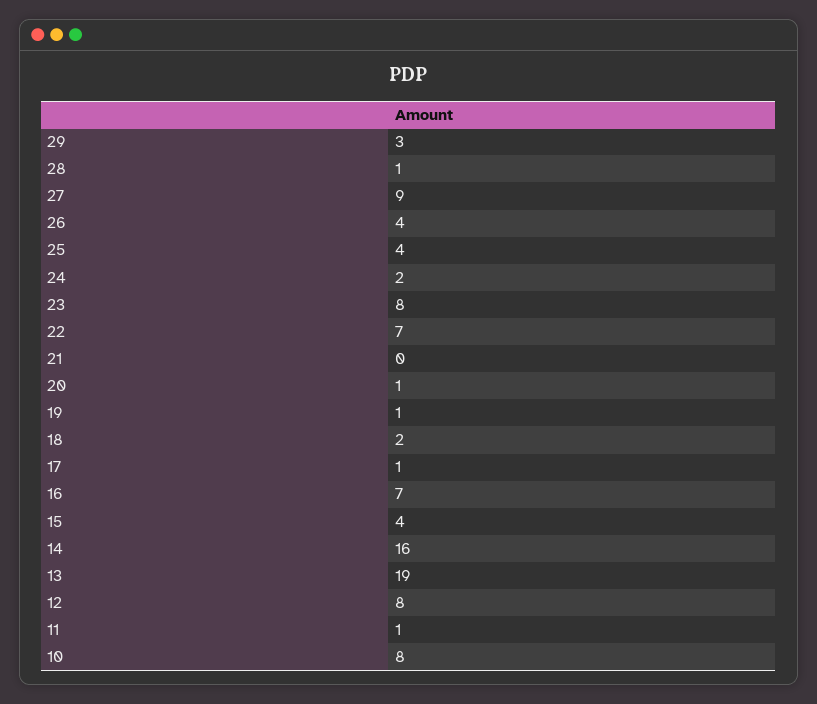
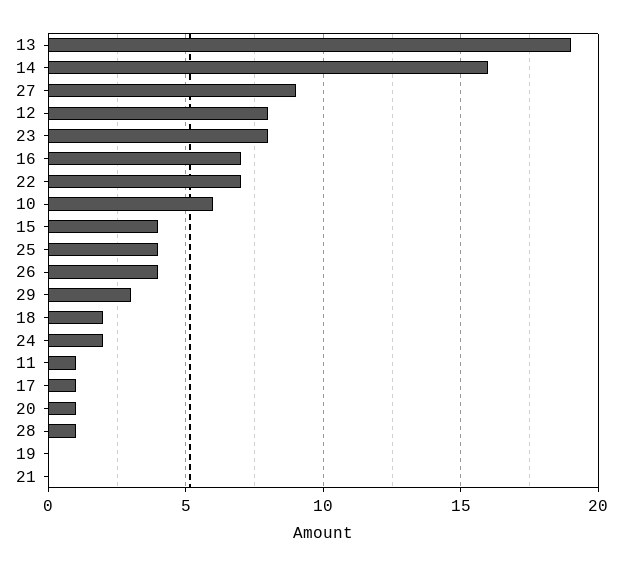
19: 1 -> 0
10: 8 -> 6

